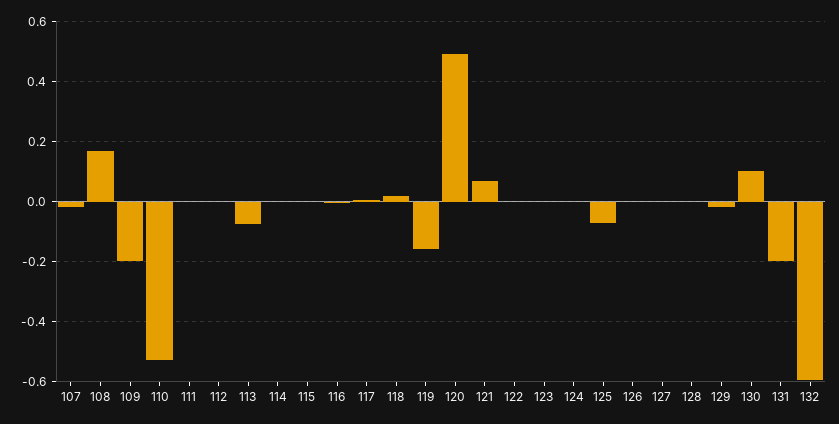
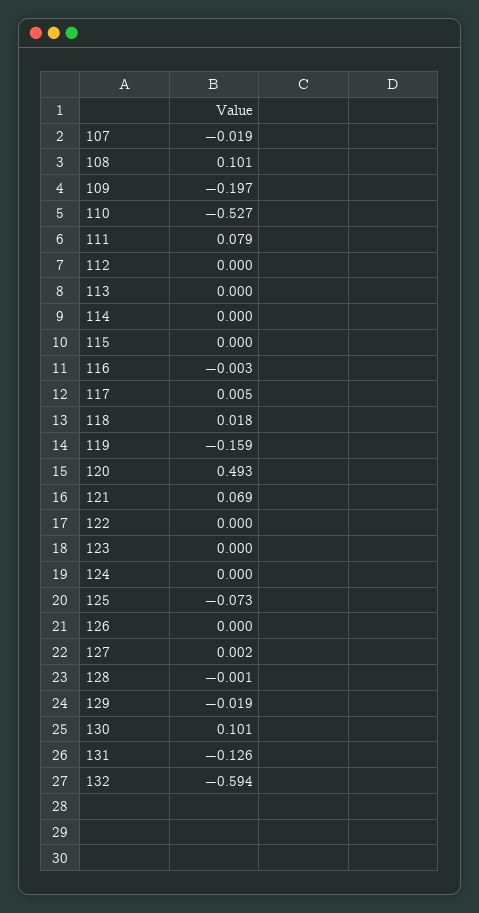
108: 0.175 -> 0.101
111: 0 -> 0.079
113: -0.075 -> 0
131: -0.2 -> -0.126

